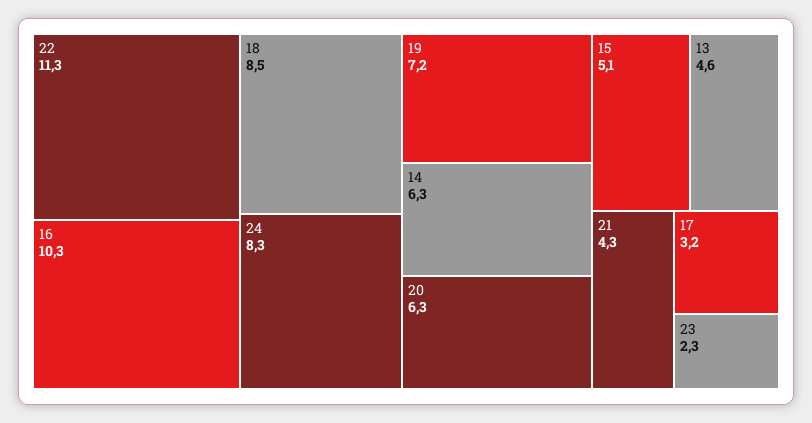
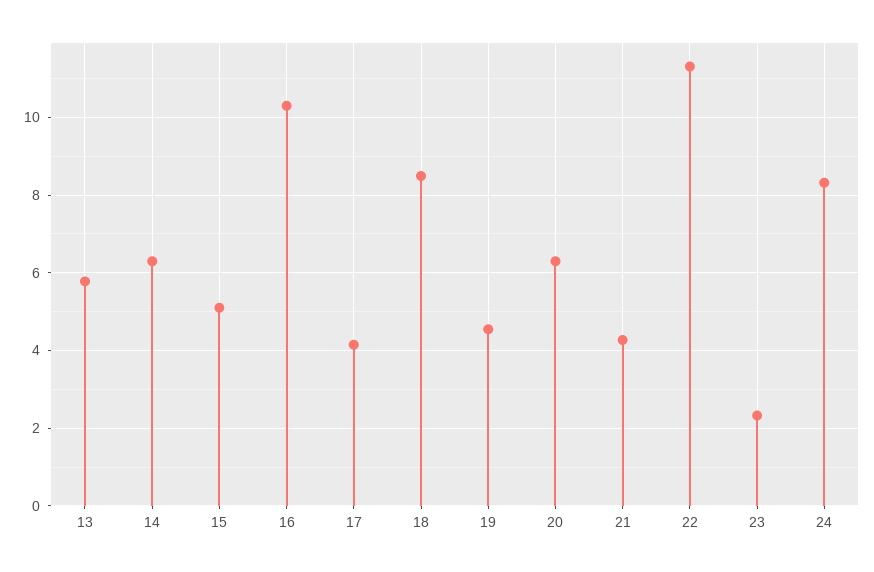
19: 7.2 -> 4.6
13: 4.6 -> 5.8
17: 3.2 -> 4.2

